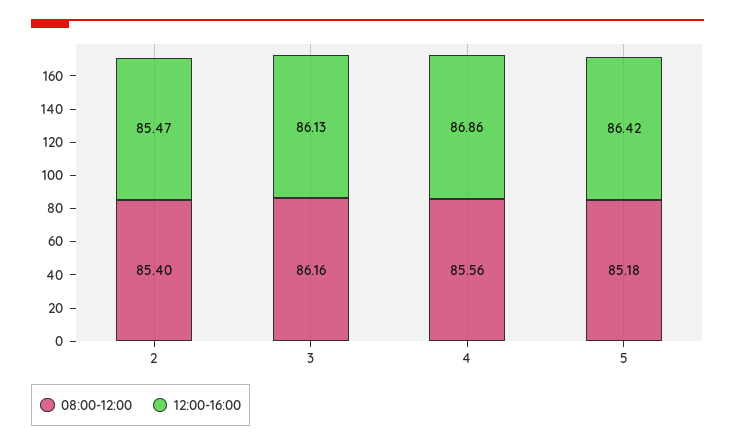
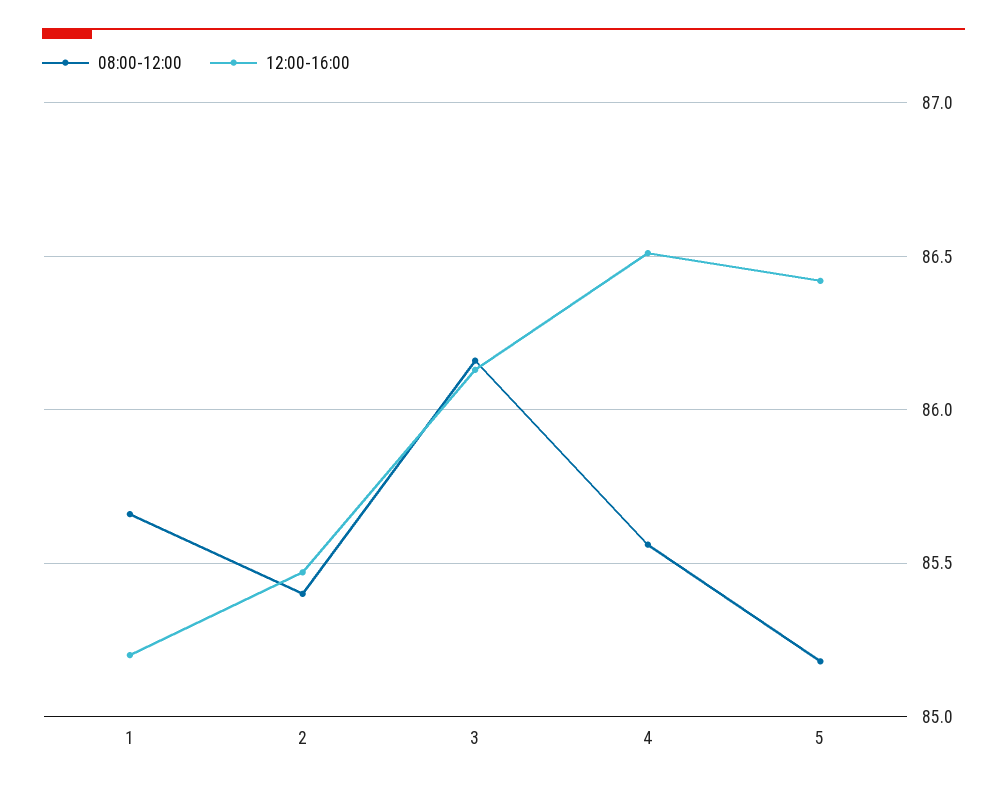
12:00-16:00, 4: 86.86 -> 86.5
08:00-12:00, 1: none -> 85.65
12:00-16:00, 1: none -> 85.2

